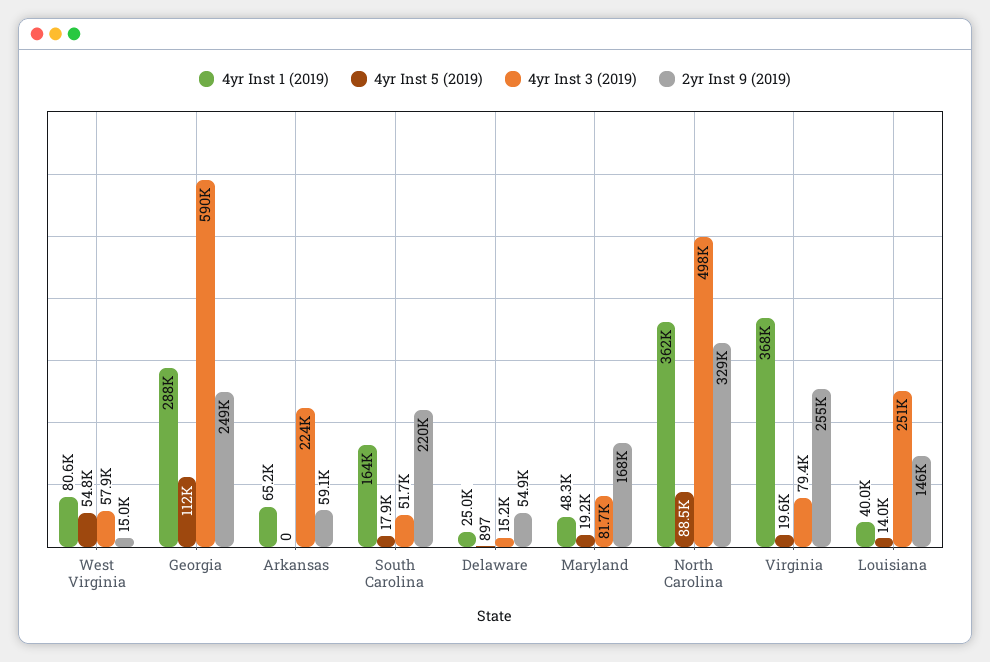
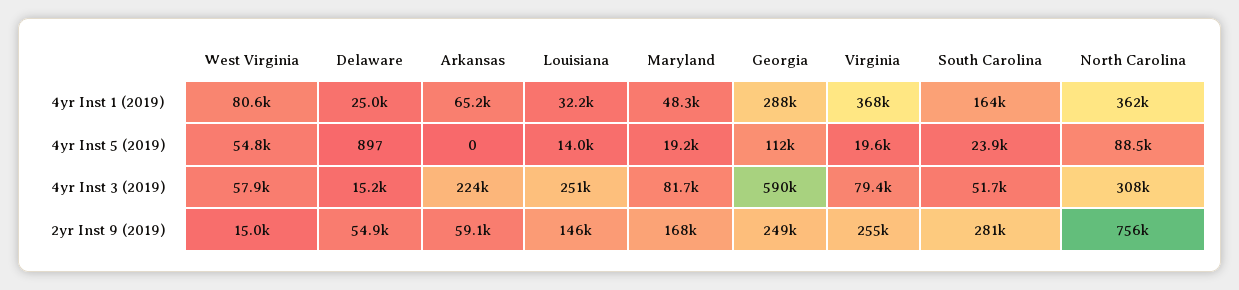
4yr Inst 5 (2019), South Carolina: 17900 -> 23900
2yr Inst 9 (2019), South Carolina: 220000 -> 281000
4yr Inst 3 (2019), North Carolina: 498000 -> 308000
2yr Inst 9 (2019), North Carolina: 329000 -> 756000
4yr Inst 1 (2019), Louisiana: 40000 -> 32200

